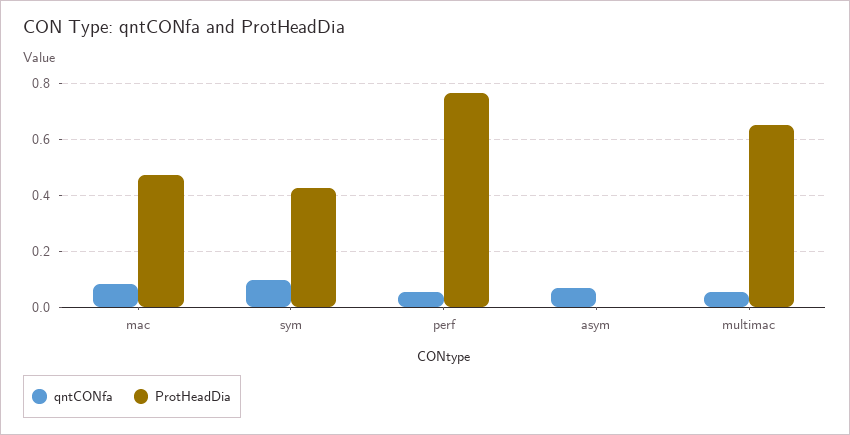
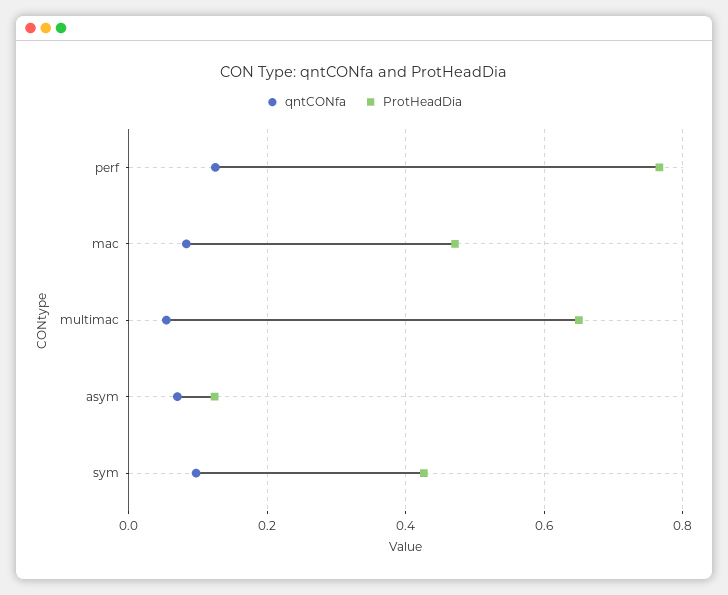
qntCONfa, perf: 0.05 -> 0.12
ProtHeadDia, asym: 0 -> 0.12

